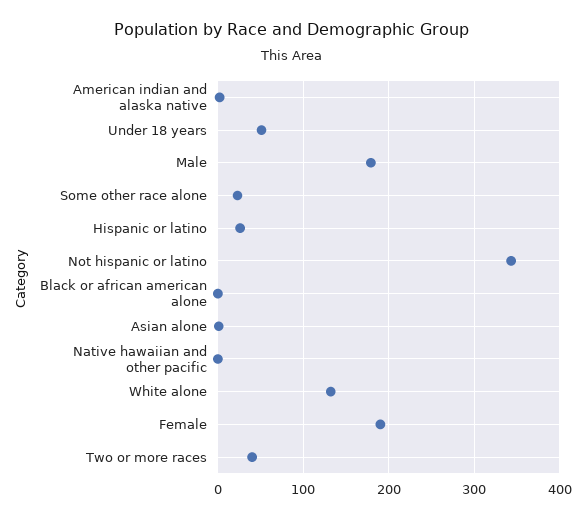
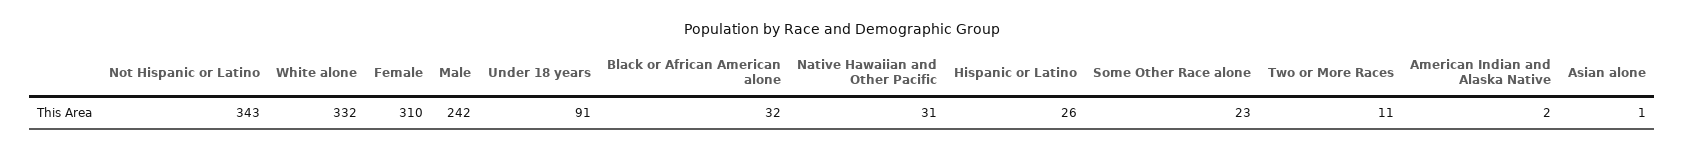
Under 18 years: 50 -> 91
Male: 180 -> 242
Black or african american alone: 0 -> 32
Native hawaiian and other pacific: 0 -> 31
White alone: 130 -> 332
Female: 190 -> 310
Two or more races: 40 -> 11

